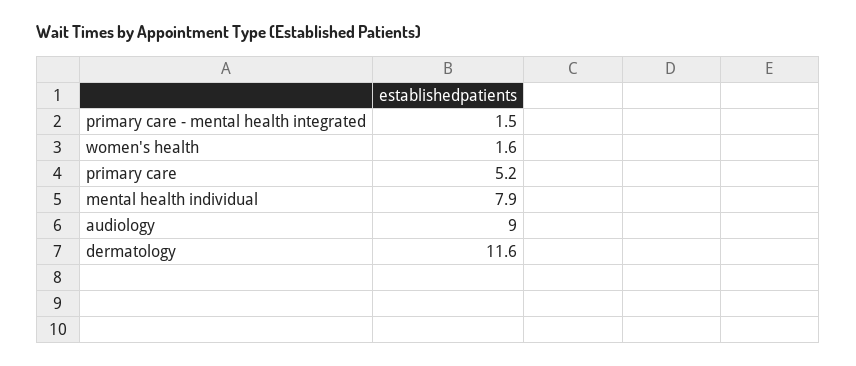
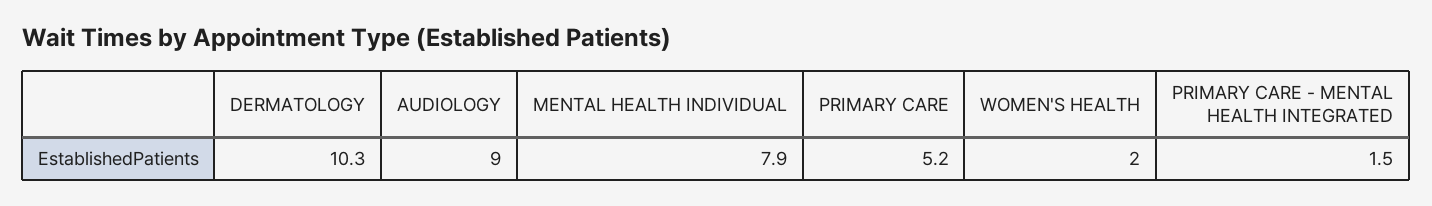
women's health: 1.6 -> 2
dermatology: 11.6 -> 10.3

